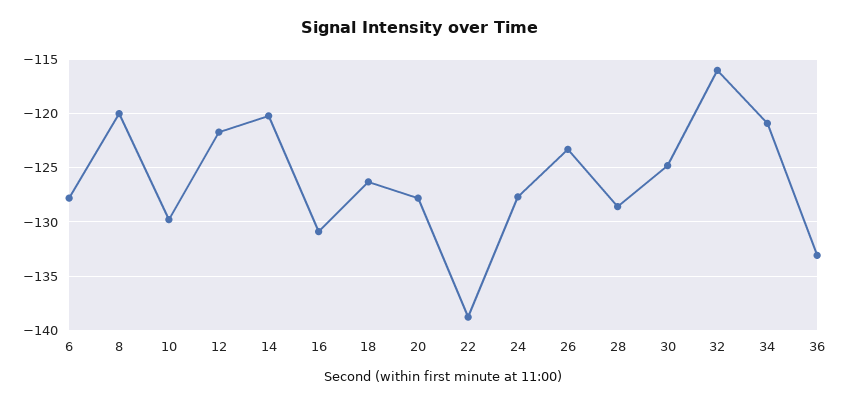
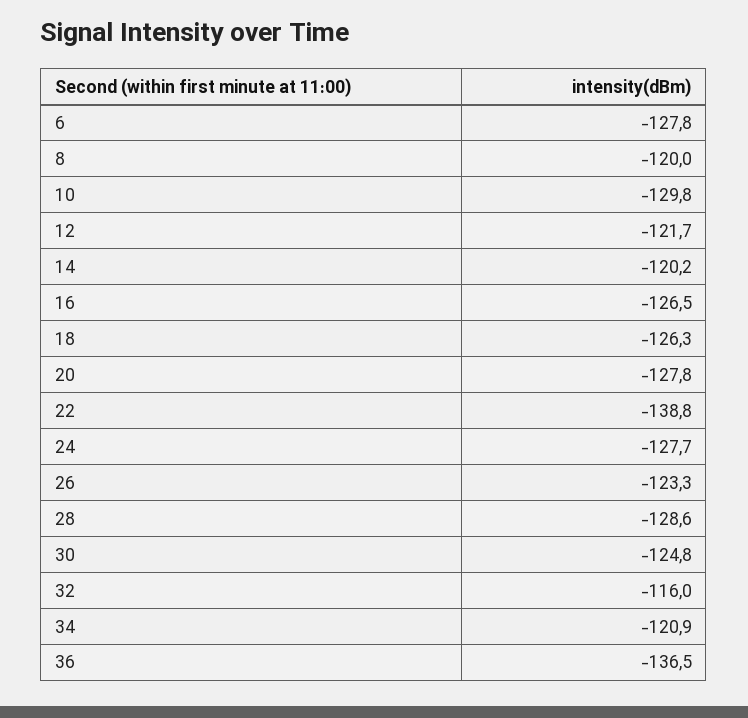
16: -131 -> -126.5
36: -133 -> -136.5

